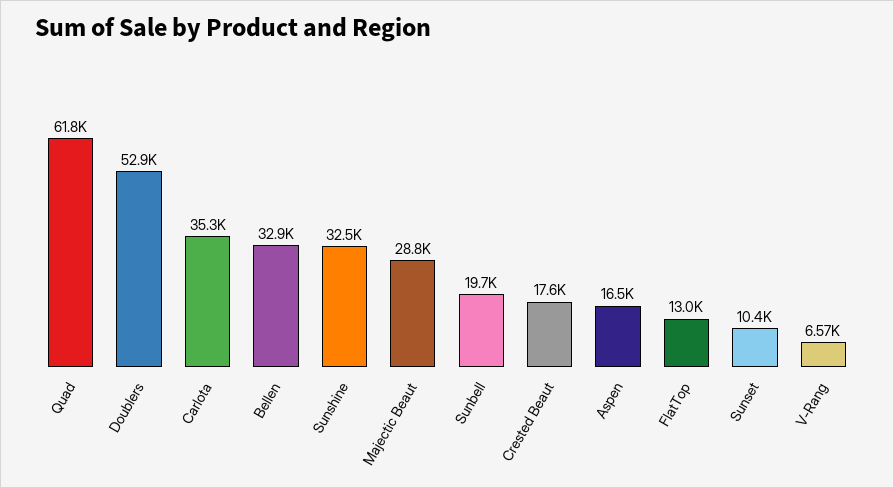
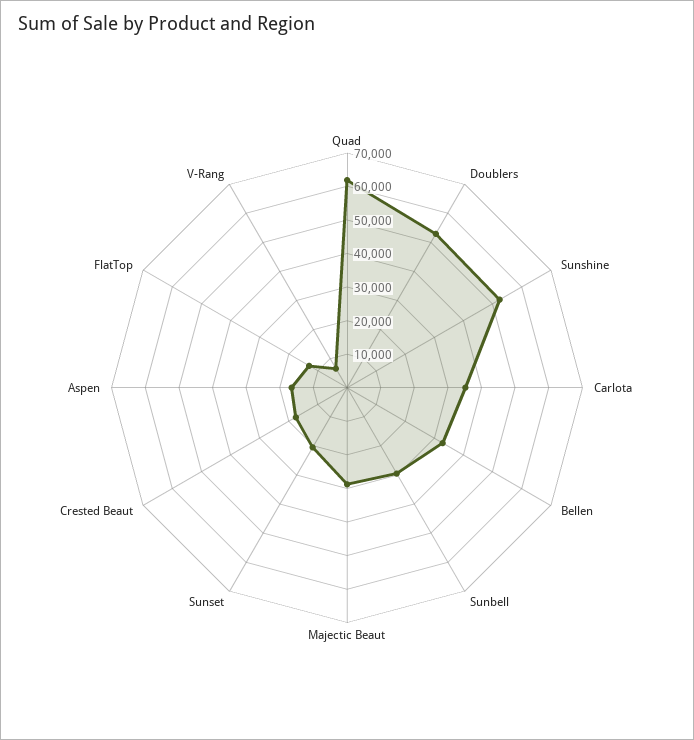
Sunshine: 32500 -> 52500
Sunbell: 19700 -> 30000
Sunset: 10400 -> 20000

